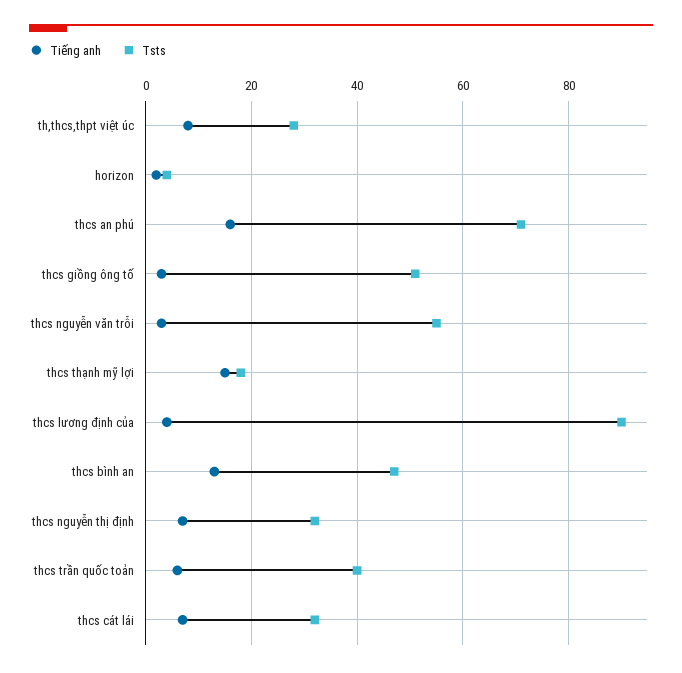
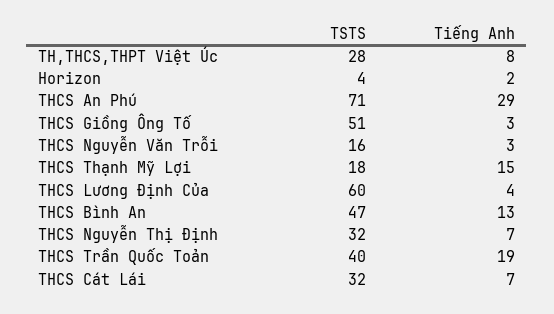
Tiếng anh, thcs an phú: 15 -> 29
Tsts, thcs nguyễn văn trỗi: 55 -> 16
Tsts, thcs lương định của: 90 -> 60
Tiếng anh, thcs trần quốc toản: 5 -> 19

